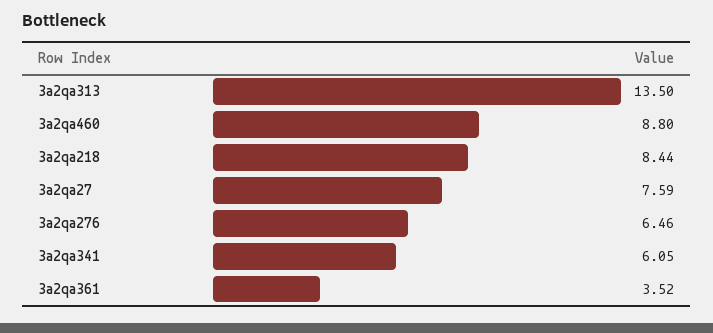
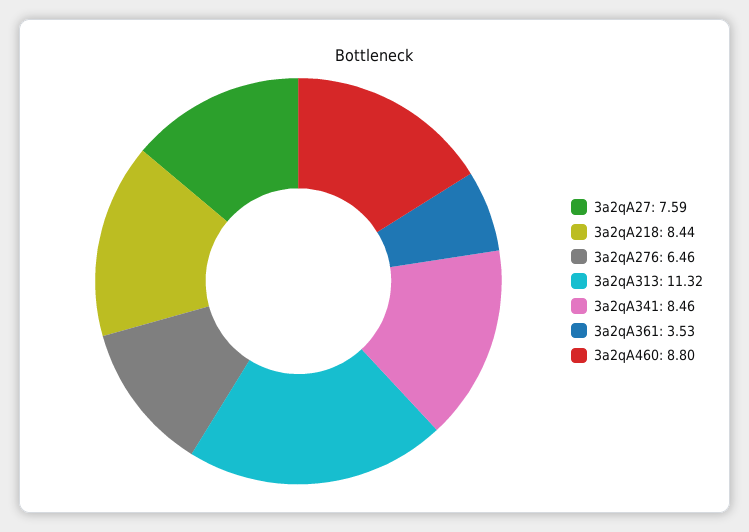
3a2qa313: 13.5 -> 11.32
3a2qa341: 6.05 -> 8.46
3a2qa361: 3.52 -> 3.53

